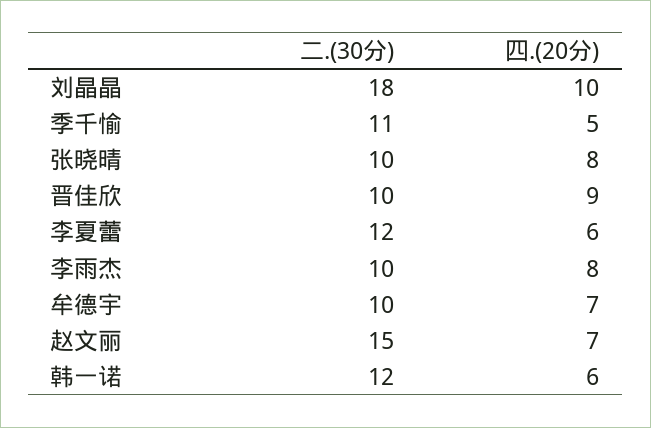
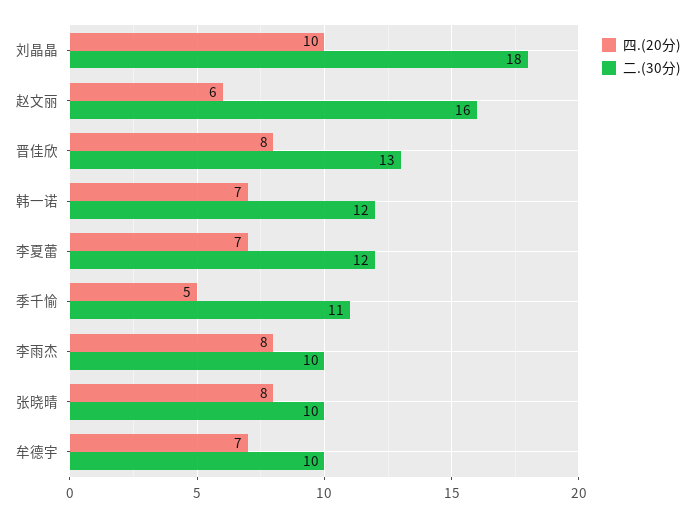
二.(30分), 晋佳欣: 10 -> 13
四.(20分), 晋佳欣: 9 -> 8
四.(20分), 李夏蕾: 6 -> 7
二.(30分), 赵文丽: 15 -> 16
四.(20分), 赵文丽: 7 -> 6
四.(20分), 韩一诺: 6 -> 7

